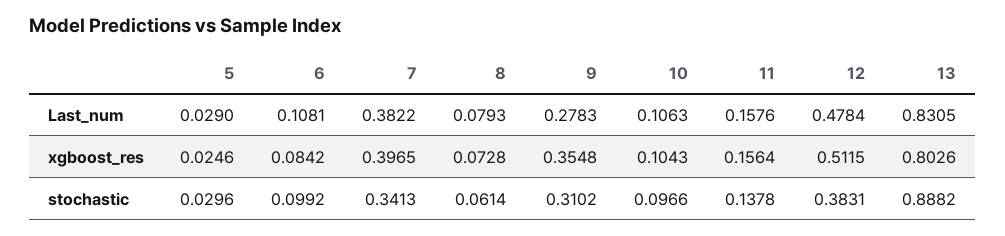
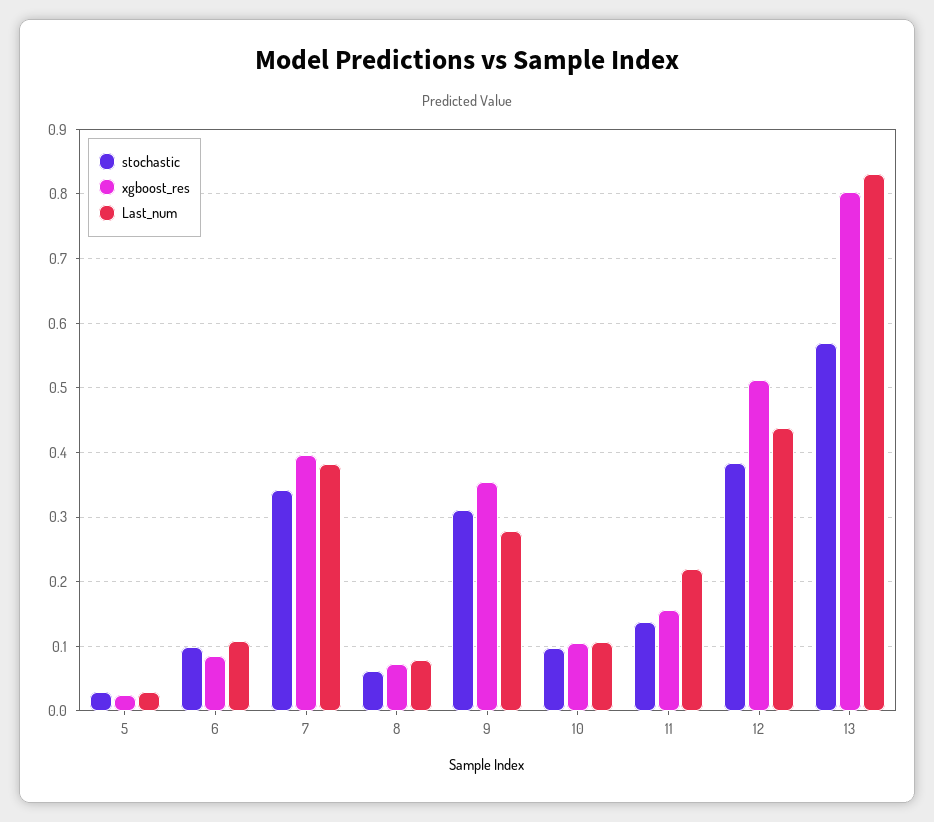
Last_num, 11: 0.1576 -> 0.22
Last_num, 12: 0.4784 -> 0.44
stochastic, 13: 0.8882 -> 0.57

